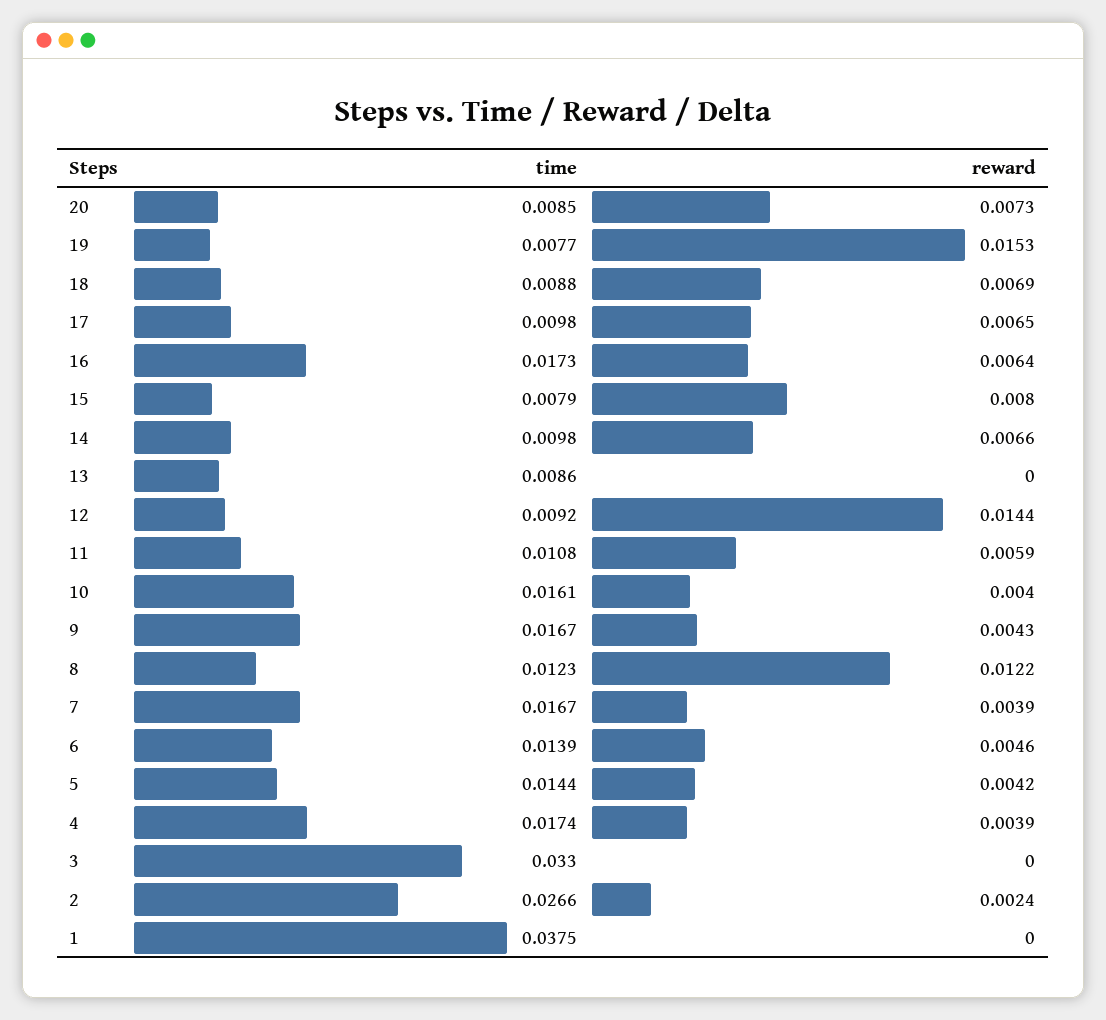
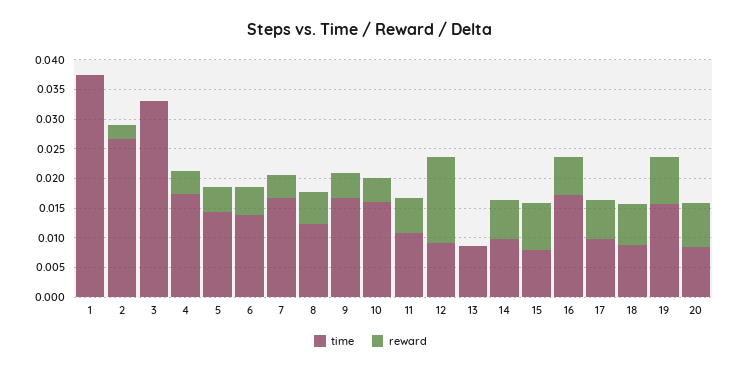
time, 19: 0.0077 -> 0.015
reward, 19: 0.0153 -> 0.0075
reward, 8: 0.0122 -> 0.005

